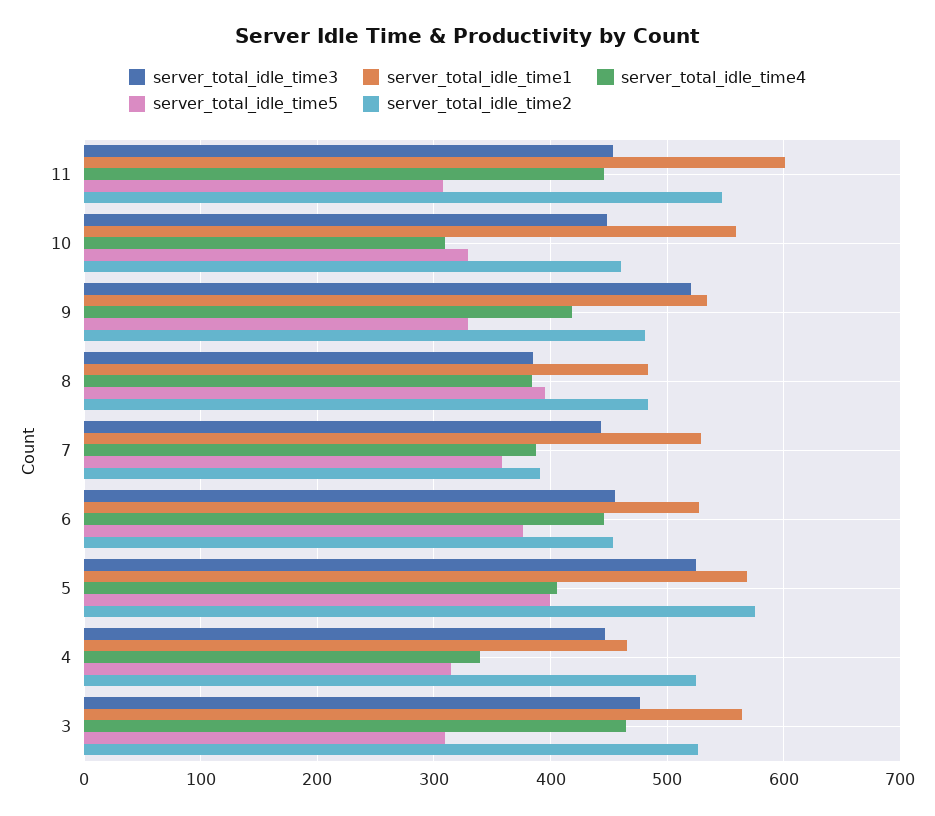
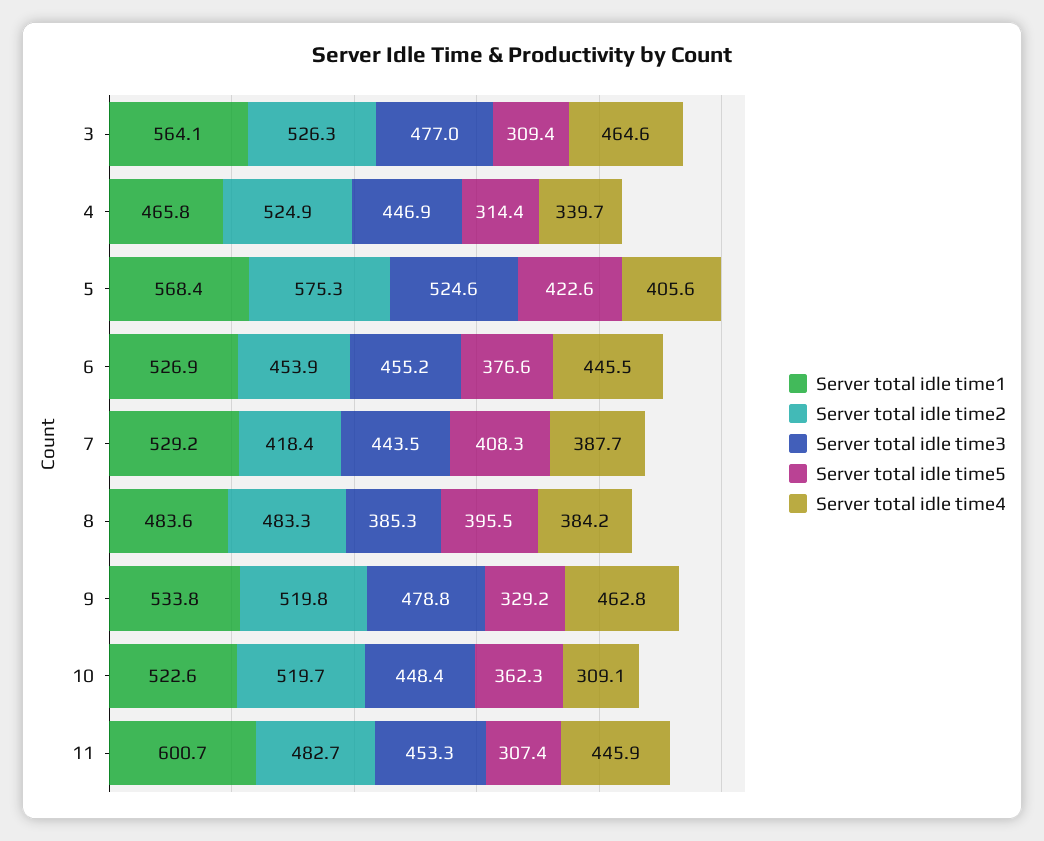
server_total_idle_time2, 11: 550 -> 482.7
server_total_idle_time1, 10: 560 -> 522.6
server_total_idle_time5, 10: 330 -> 362.3
server_total_idle_time2, 10: 460 -> 519.7
server_total_idle_time3, 9: 520 -> 478.8
server_total_idle_time4, 9: 420 -> 462.8
server_total_idle_time2, 9: 480 -> 519.8
server_total_idle_time5, 7: 360 -> 408.3
server_total_idle_time2, 7: 390 -> 418.4
server_total_idle_time5, 5: 400 -> 422.6

